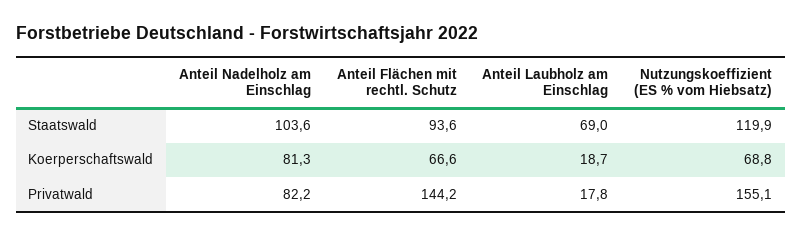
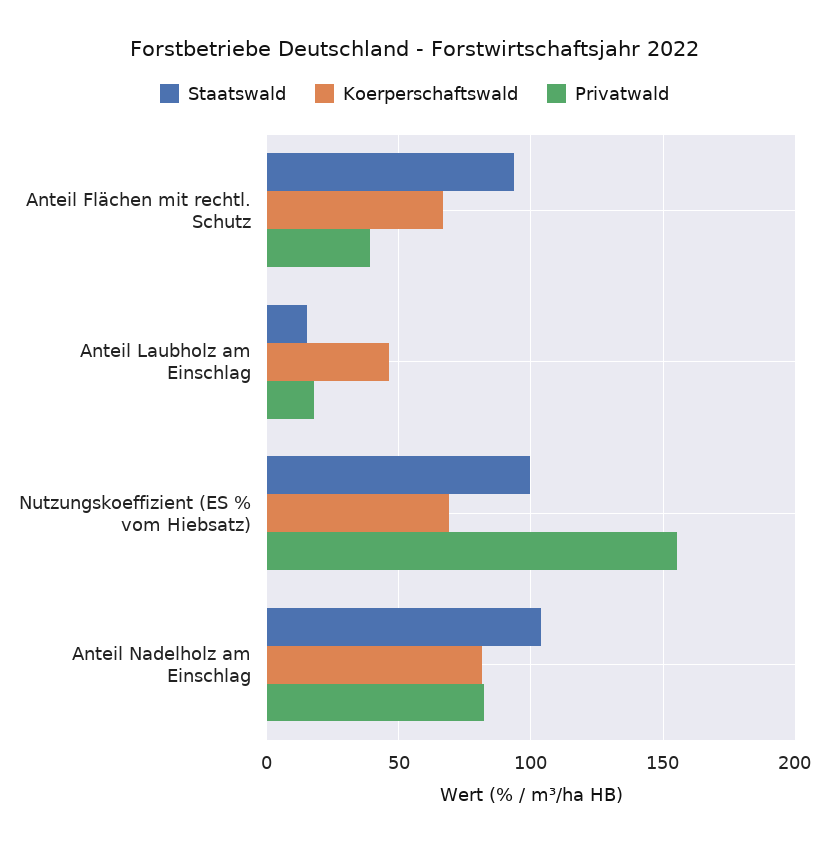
Staatswald, Anteil Laubholz am Einschlag: 69 -> 15
Staatswald, Nutzungskoeffizient (ES % vom Hiebsatz): 119.9 -> 100
Koerperschaftswald, Anteil Laubholz am Einschlag: 18.7 -> 45
Privatwald, Anteil Flächen mit rechtl. Schutz: 144.2 -> 40

